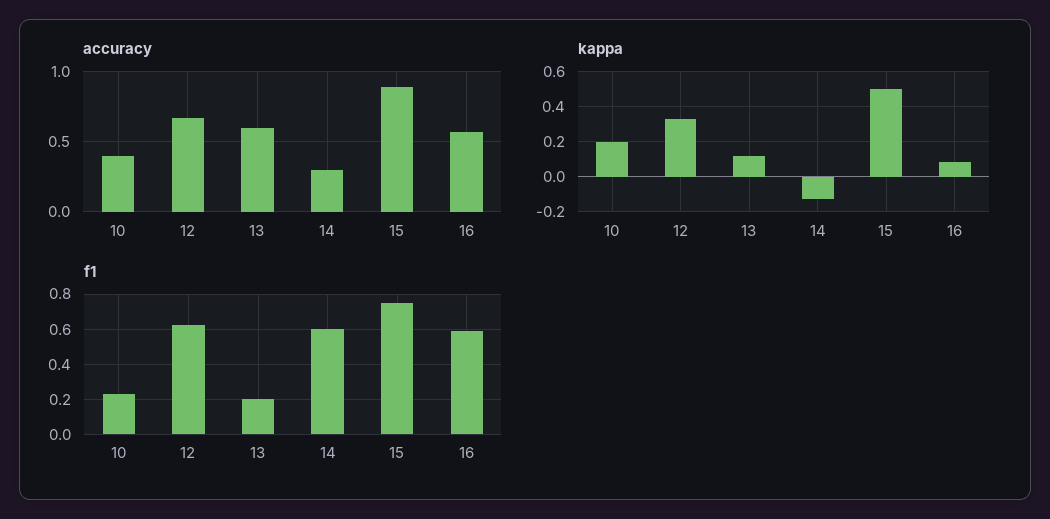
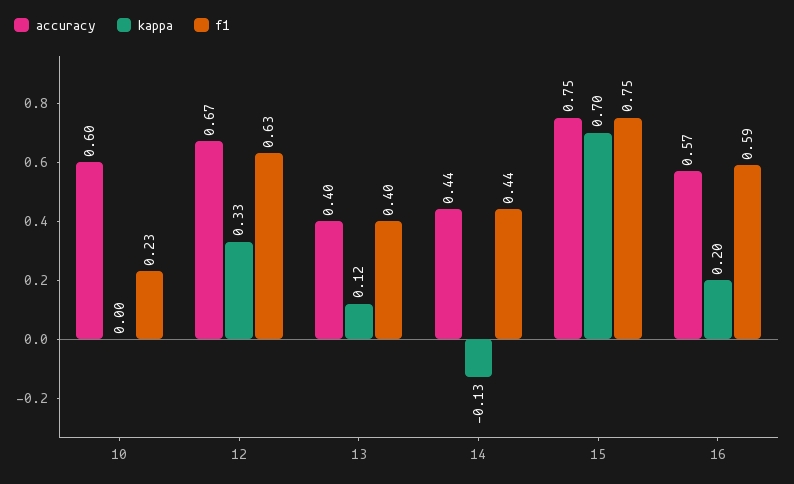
accuracy, 10: 0.4 -> 0.6
accuracy, 13: 0.6 -> 0.4
accuracy, 14: 0.3 -> 0.44
accuracy, 15: 0.9 -> 0.75
kappa, 10: 0.2 -> 0
kappa, 15: 0.5 -> 0.7
kappa, 16: 0.1 -> 0.2
f1, 13: 0.2 -> 0.4
f1, 14: 0.6 -> 0.44

